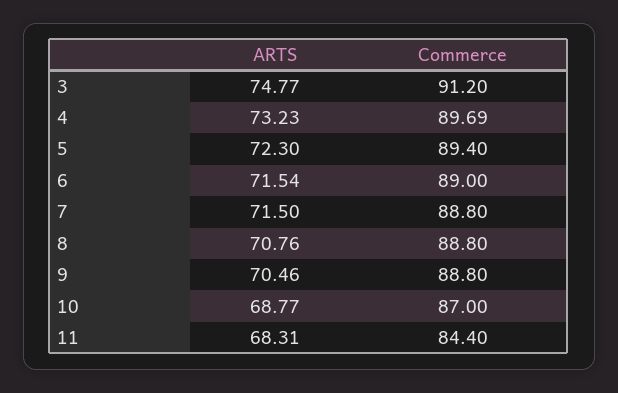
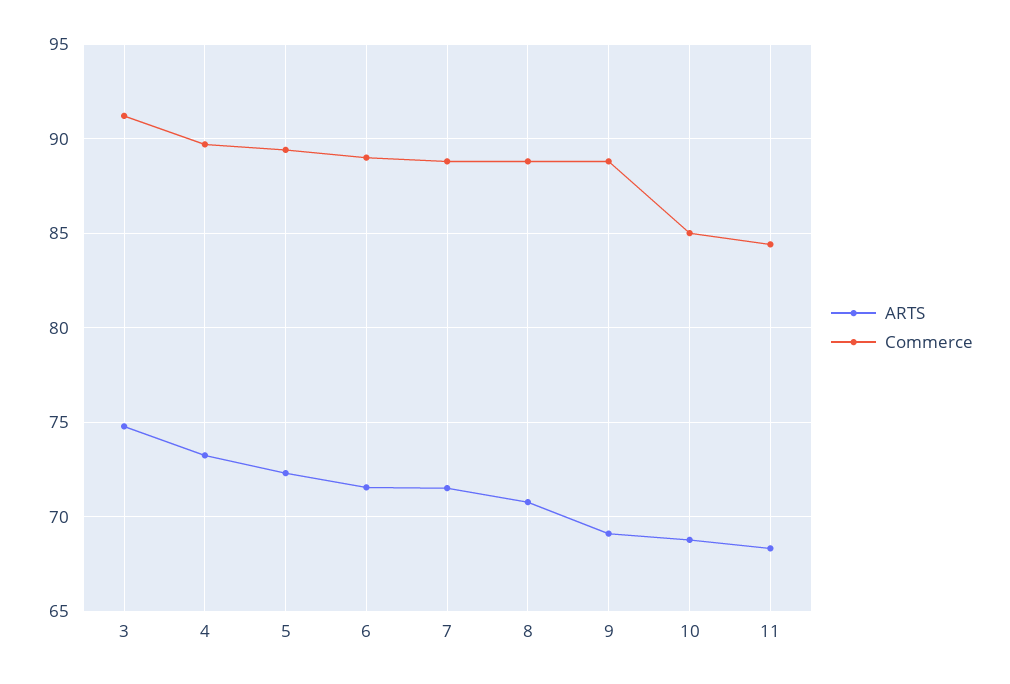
ARTS, 9: 70.46 -> 69
Commerce, 10: 87 -> 85

